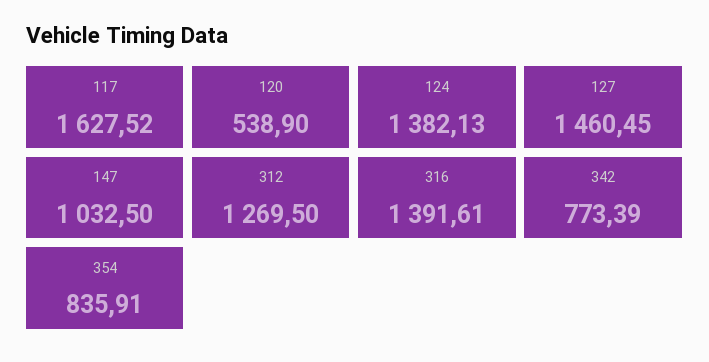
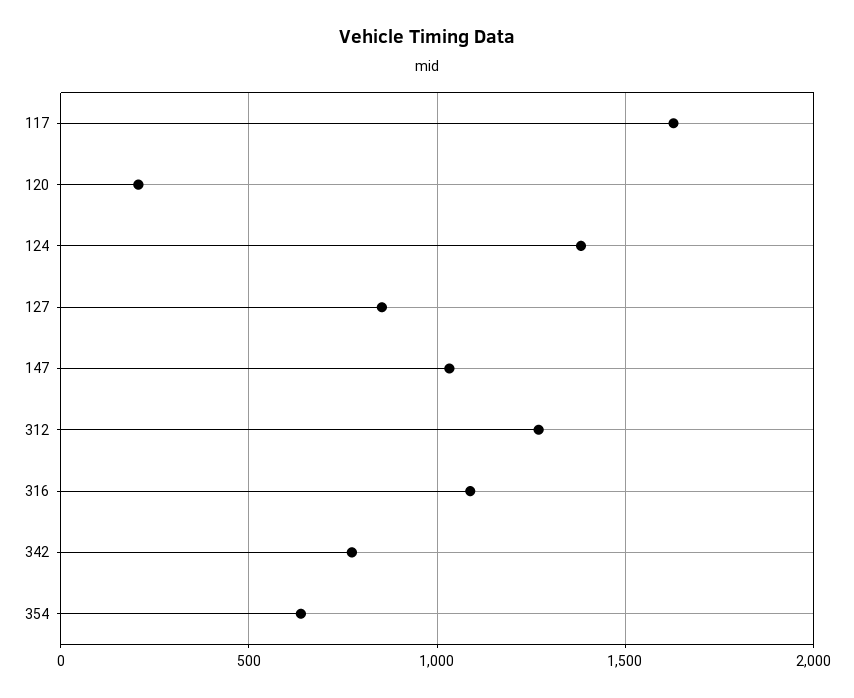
120: 538.9 -> 200
127: 1460.45 -> 850
316: 1391.61 -> 1100
354: 835.91 -> 650

